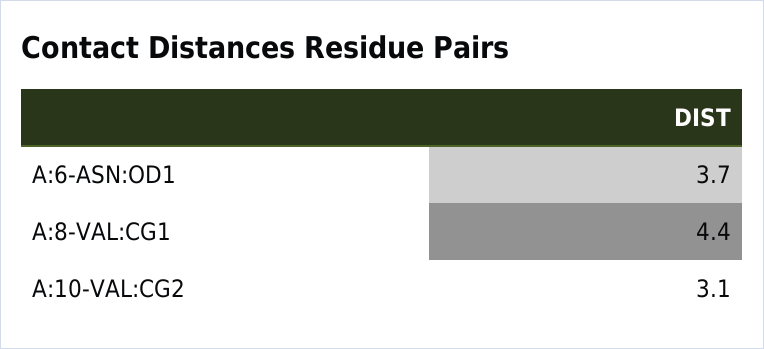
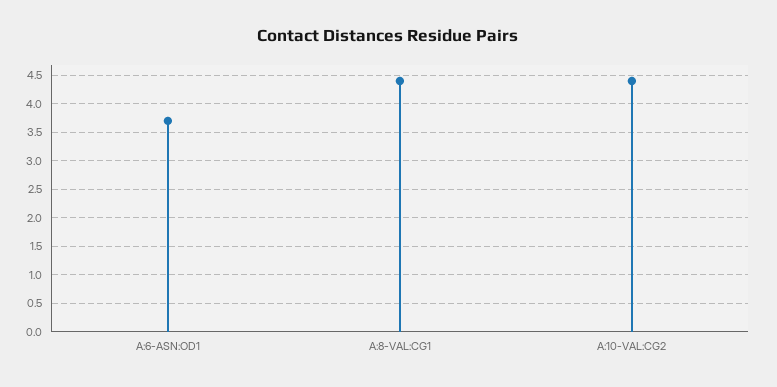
A:10-VAL:CG2: 3.1 -> 4.5

